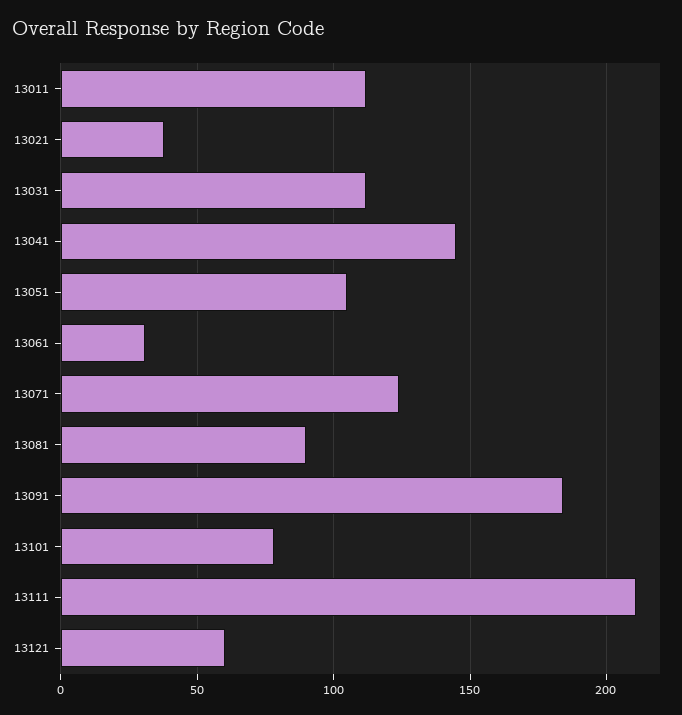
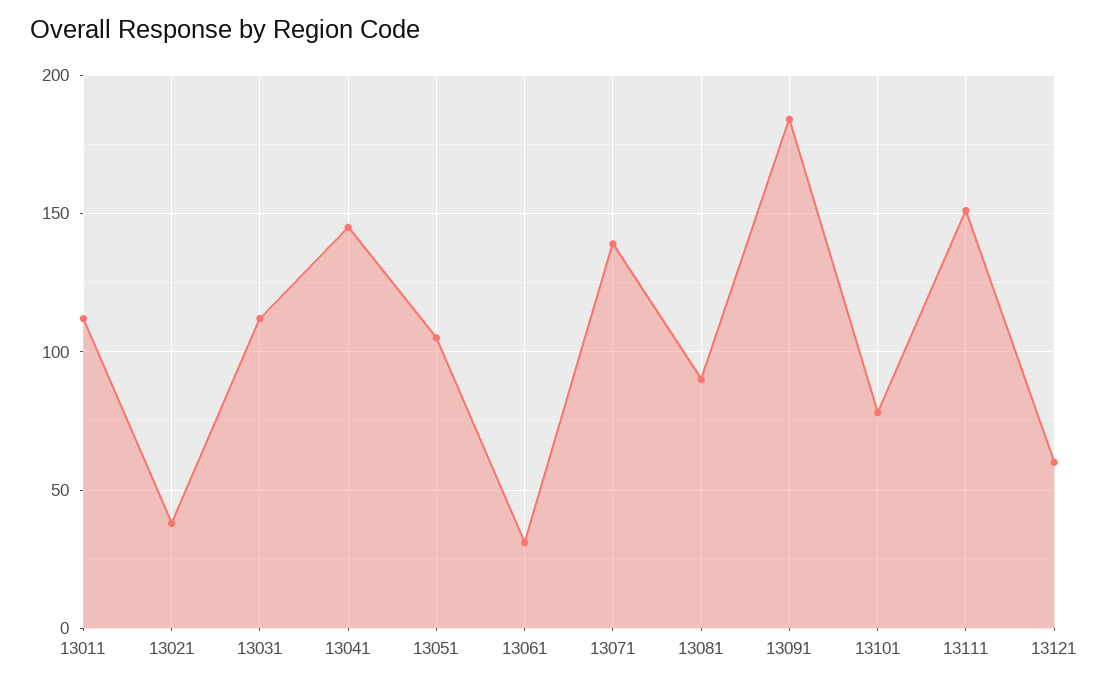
13071: 125 -> 140
13111: 210 -> 150

